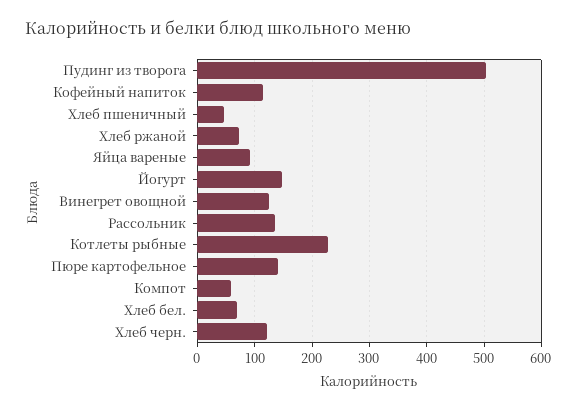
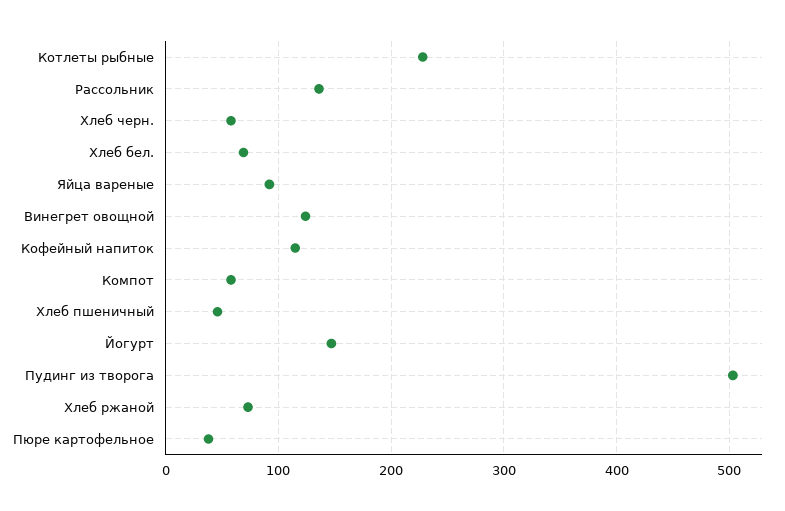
Пюре картофельное: 140 -> 40
Хлеб черн.: 120 -> 60

